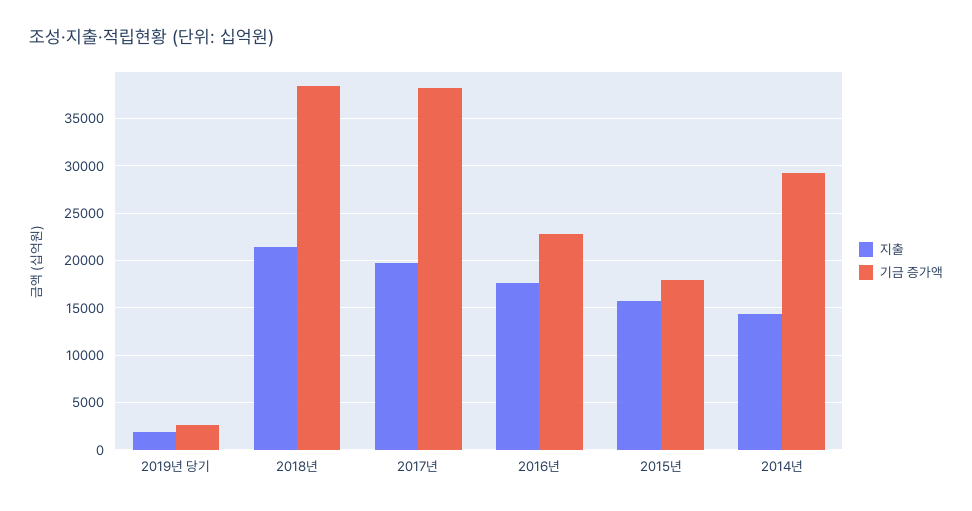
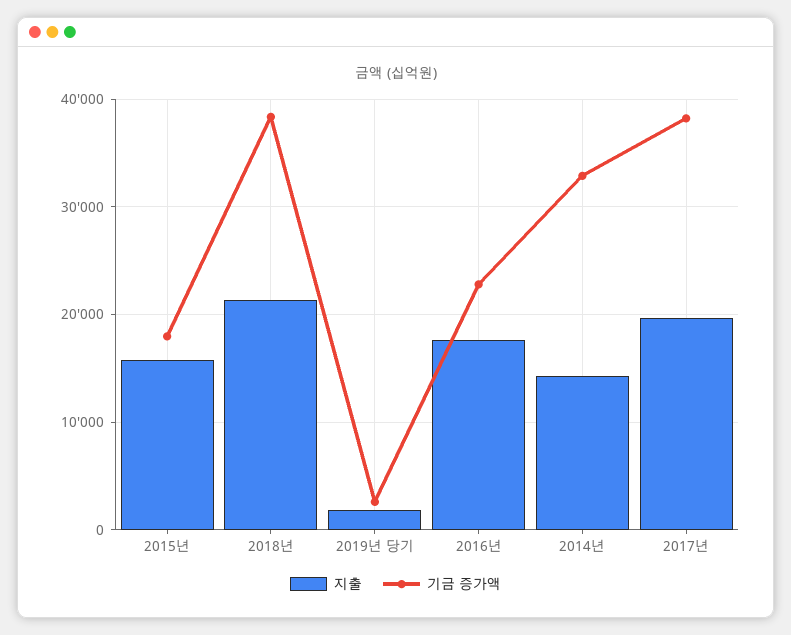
기금 증가액, 2014년: 29000 -> 33000

